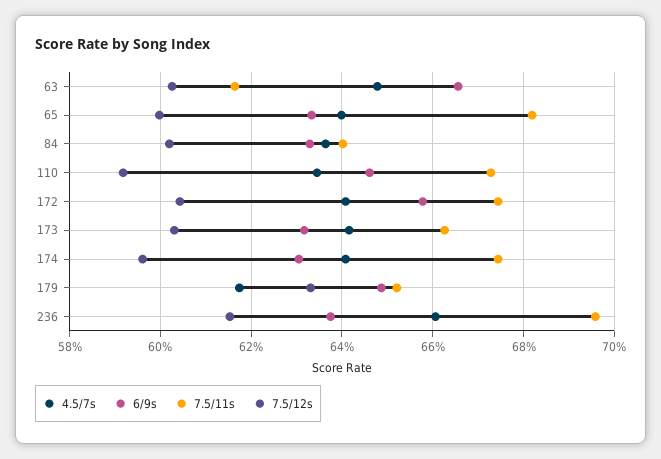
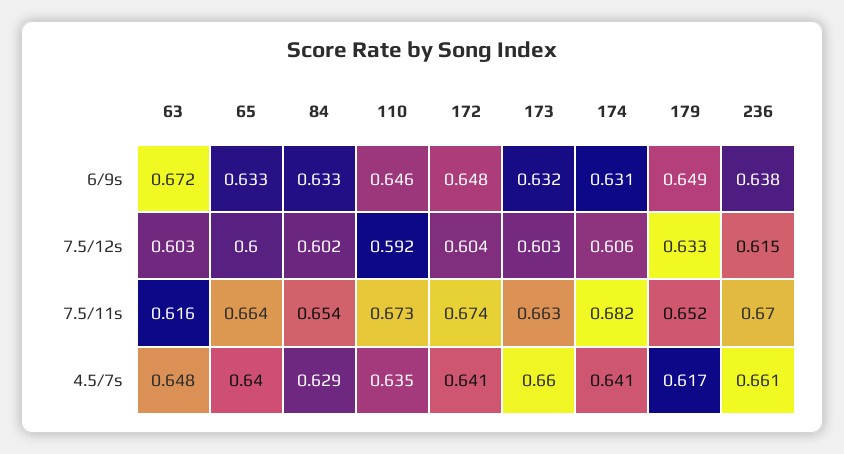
6/9s, 63: 0.666 -> 0.672
7.5/11s, 65: 0.682 -> 0.664
4.5/7s, 84: 0.636 -> 0.629
7.5/11s, 84: 0.64 -> 0.654
6/9s, 172: 0.658 -> 0.648
4.5/7s, 173: 0.642 -> 0.66
7.5/11s, 174: 0.674 -> 0.682
7.5/12s, 174: 0.596 -> 0.606
7.5/11s, 236: 0.696 -> 0.67

